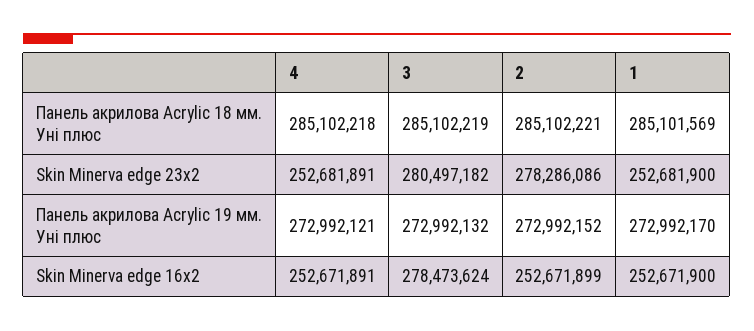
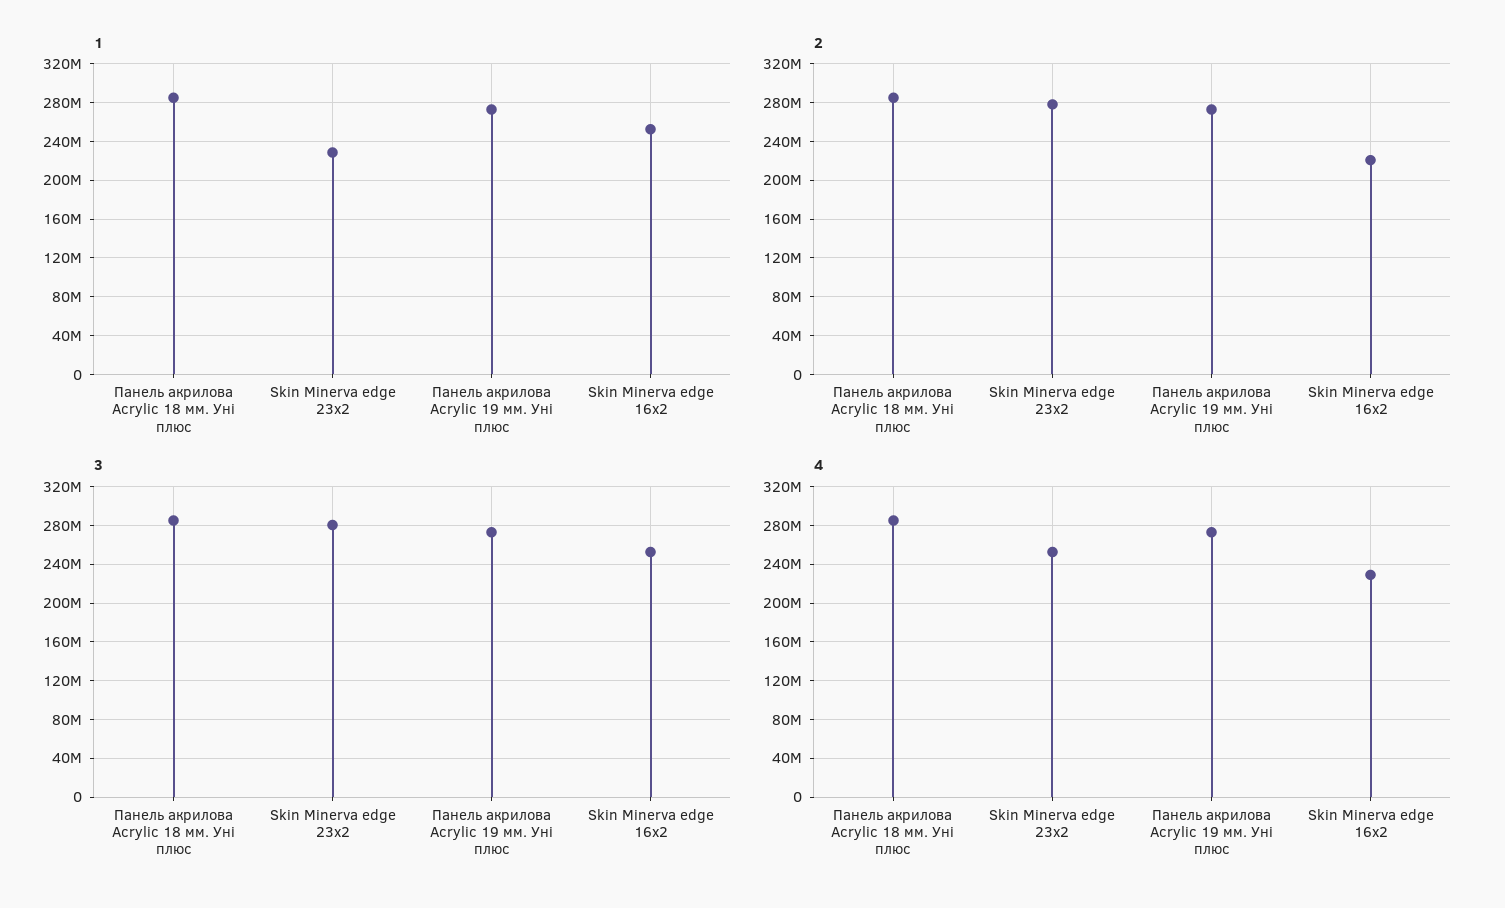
1, Skin Minerva edge 23x2: 252681900 -> 230000000
4, Skin Minerva edge 16x2: 252671891 -> 230000000
3, Skin Minerva edge 16x2: 278473624 -> 250000000
2, Skin Minerva edge 16x2: 252671899 -> 220000000

